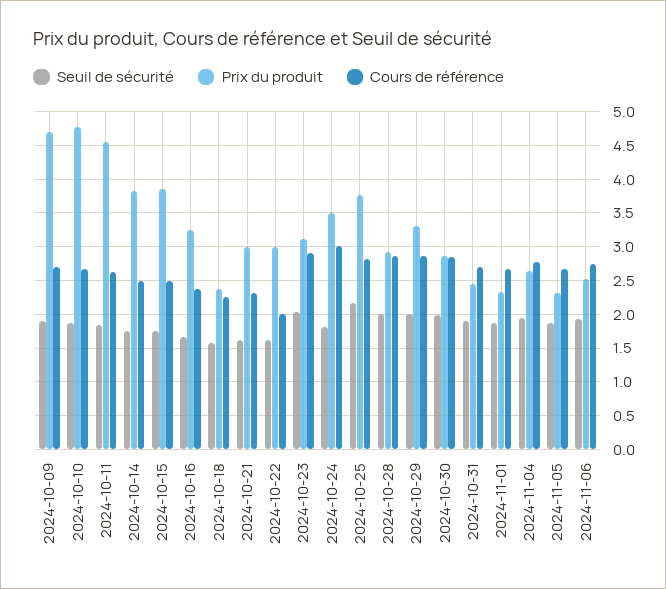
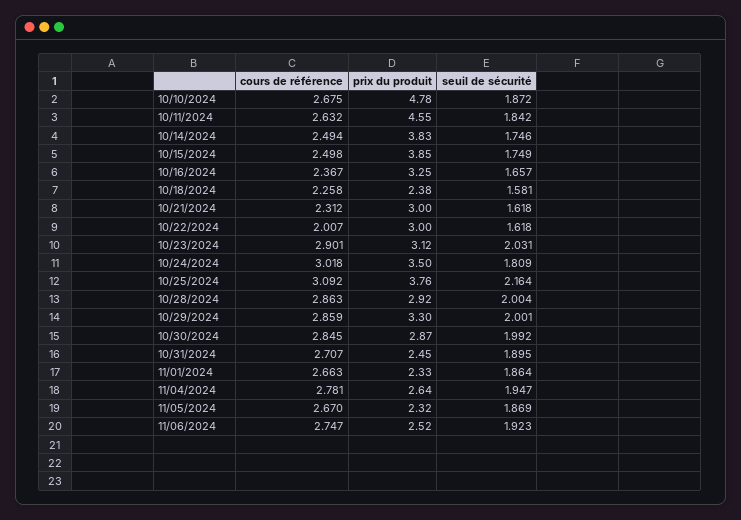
Seuil de sécurité, 2024-10-09: 1.9 -> none
Prix du produit, 2024-10-09: 4.7 -> none
Cours de référence, 2024-10-09: 2.7 -> none
Cours de référence, 2024-10-25: 2.8 -> 3.092

